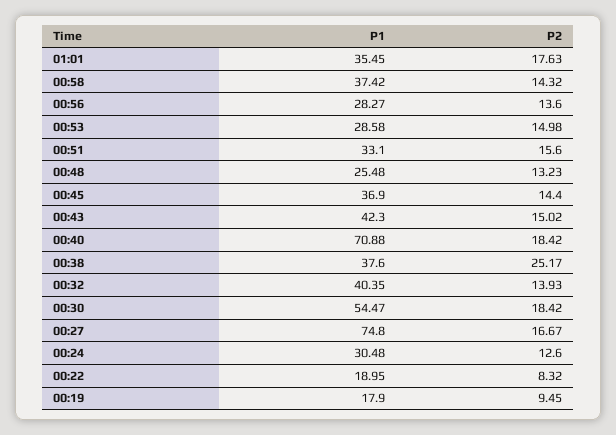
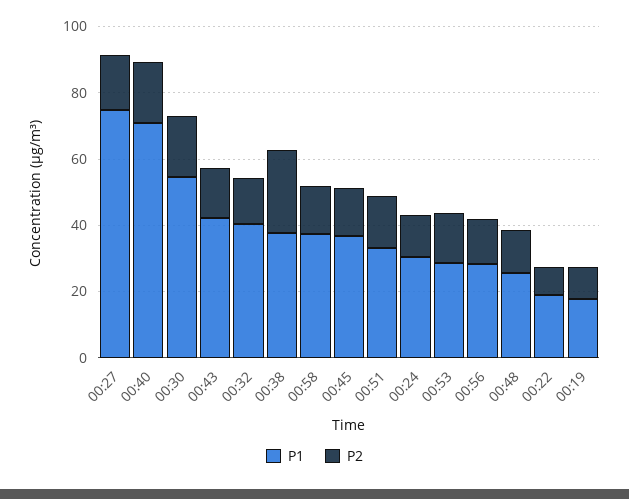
P1, 01:01: 35.45 -> none
P2, 01:01: 17.63 -> none

